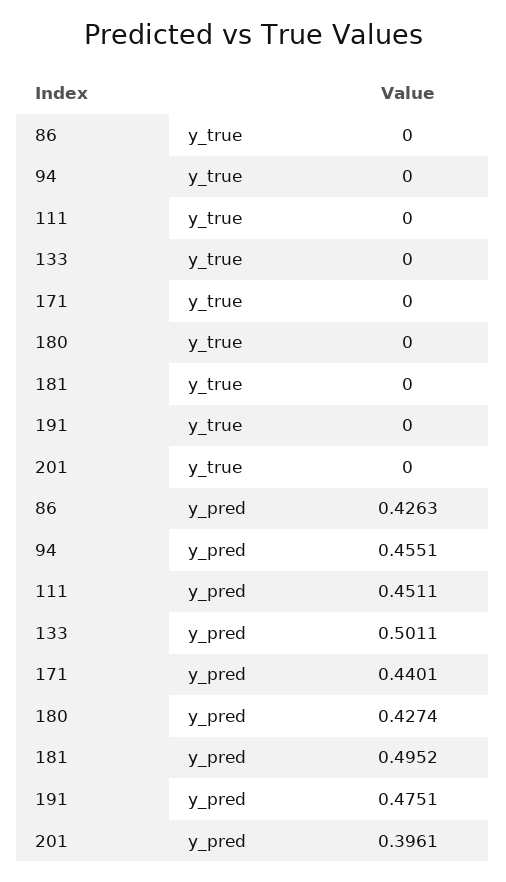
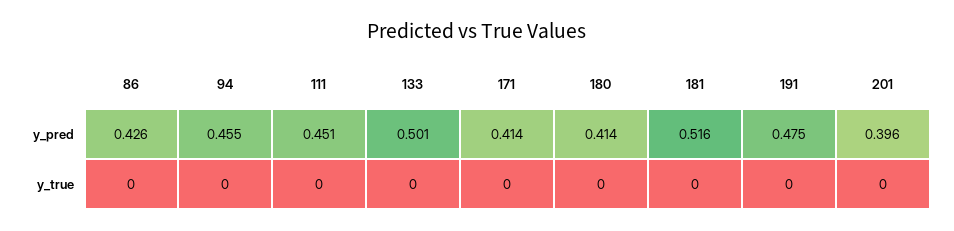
171, y_pred: 0.4401 -> 0.414
180, y_pred: 0.4274 -> 0.414
181, y_pred: 0.4952 -> 0.516

